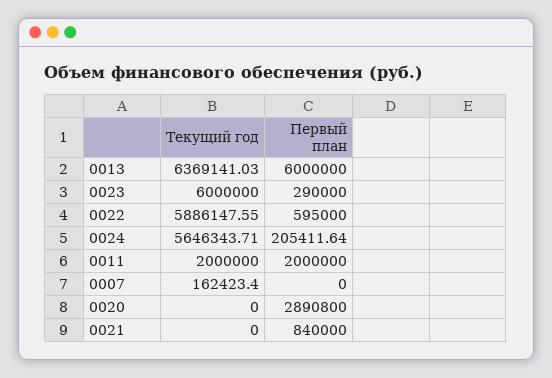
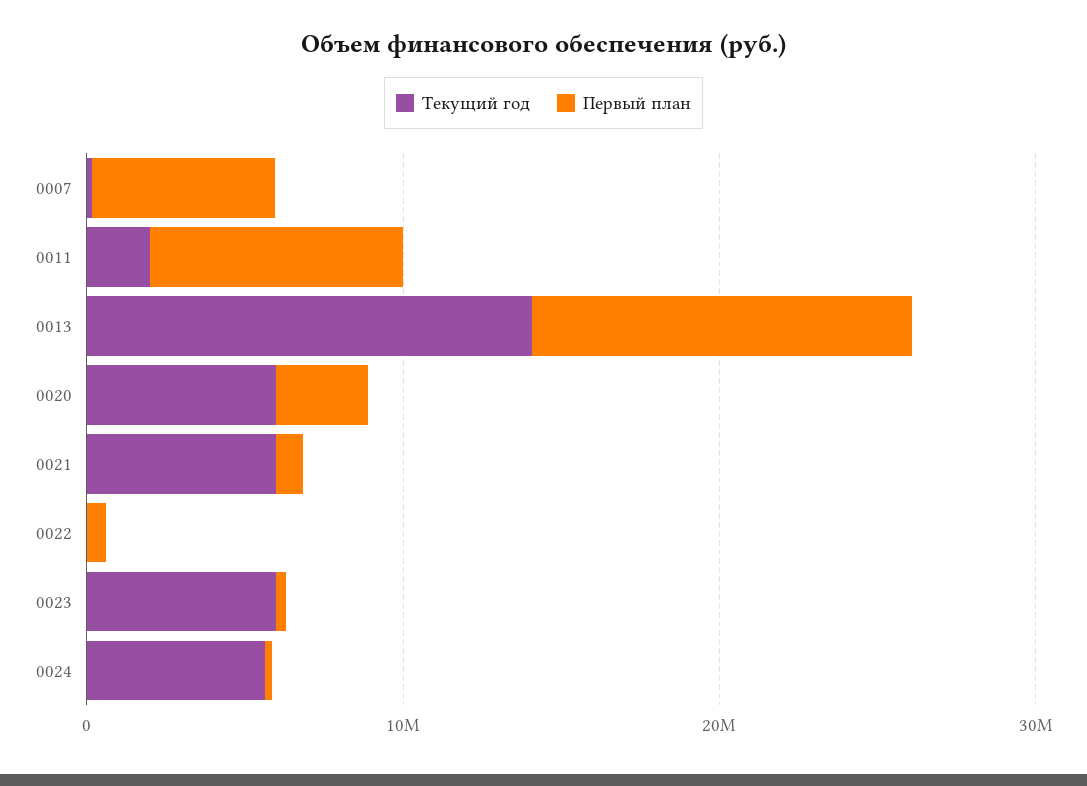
Текущий год, 0013: 6369141.03 -> 14000000
Первый план, 0013: 6000000 -> 12000000
Текущий год, 0022: 5886147.55 -> 0
Первый план, 0011: 2000000 -> 8000000
Первый план, 0007: 0 -> 6000000
Текущий год, 0020: 0 -> 6000000
Текущий год, 0021: 0 -> 6000000

